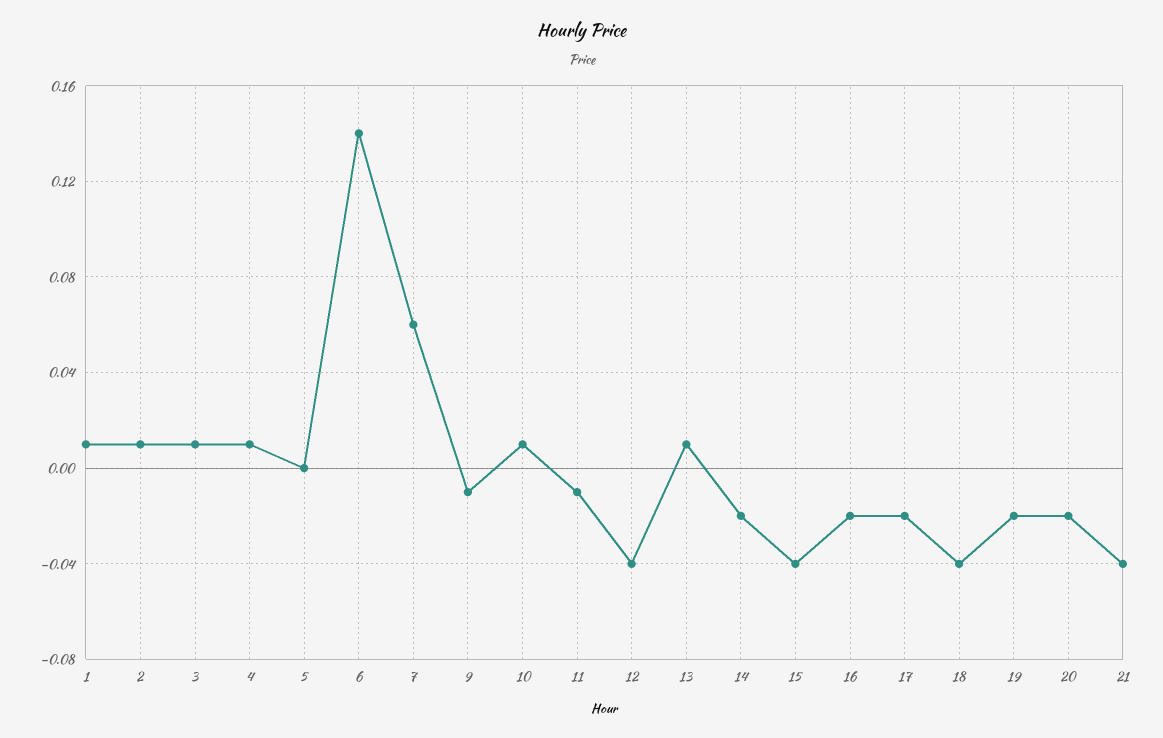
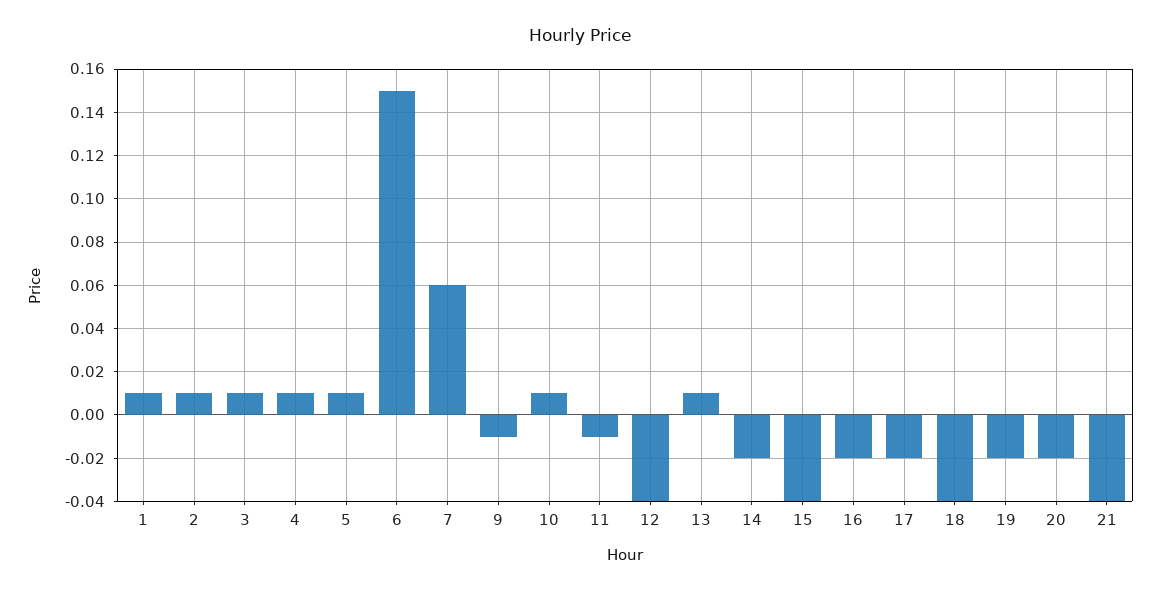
5: 0 -> 0.01
6: 0.14 -> 0.15

